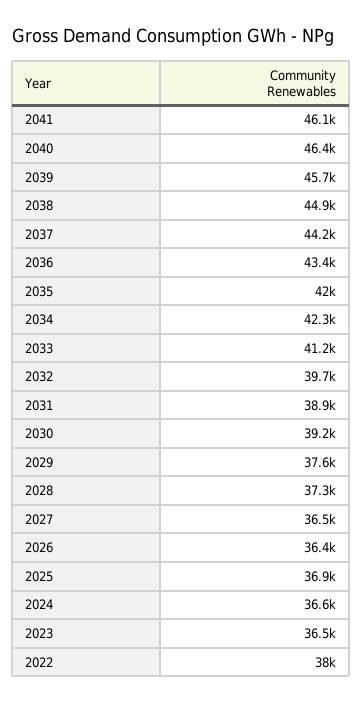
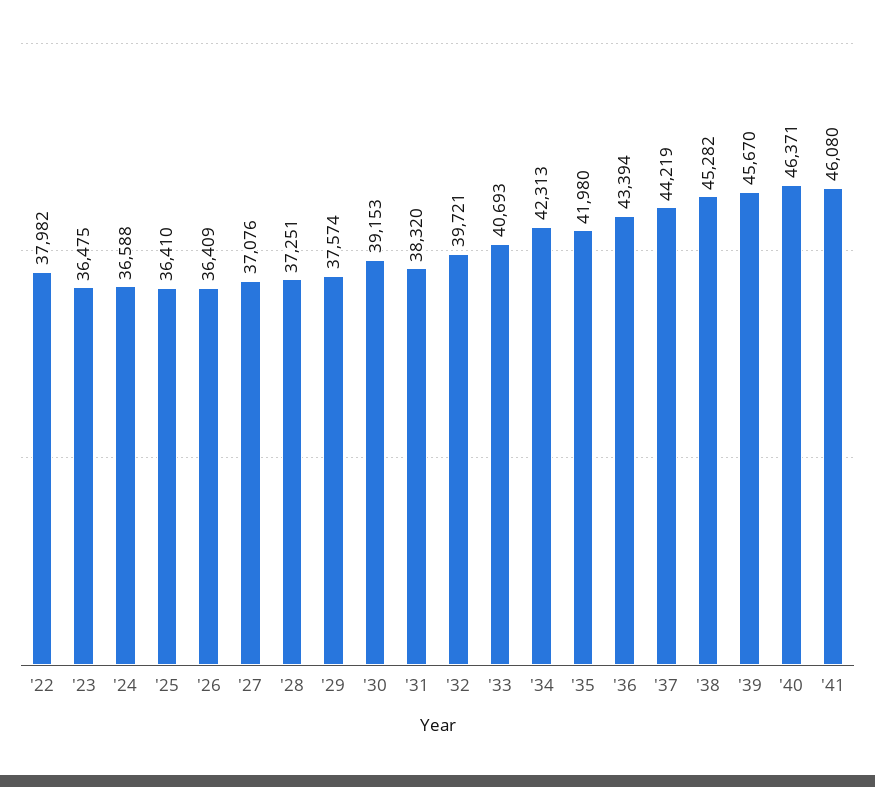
2038: 44900 -> 45282
2033: 41200 -> 40693
2031: 38900 -> 38320
2027: 36500 -> 37076
2025: 36900 -> 36410

